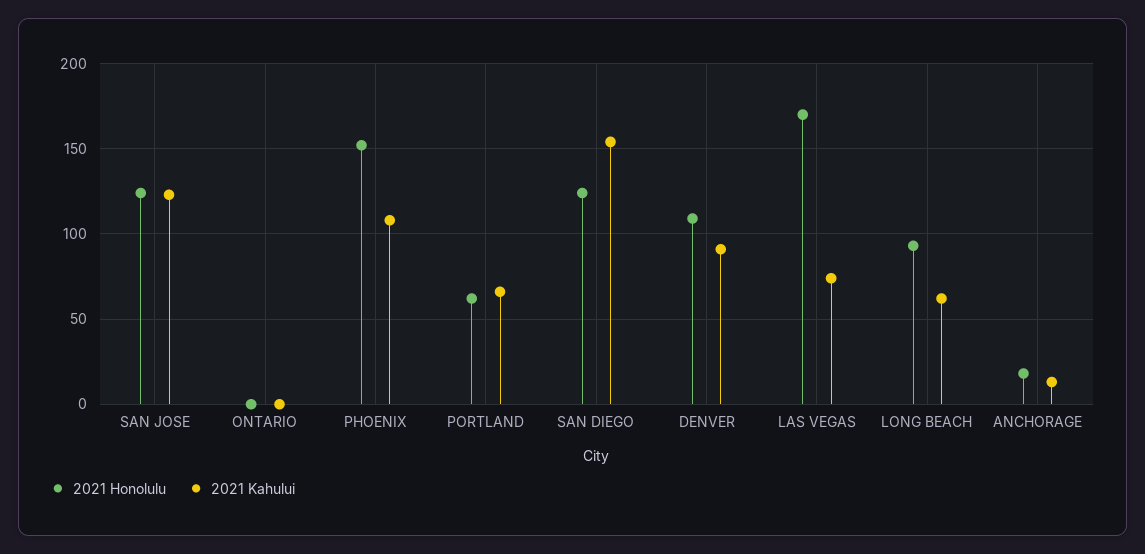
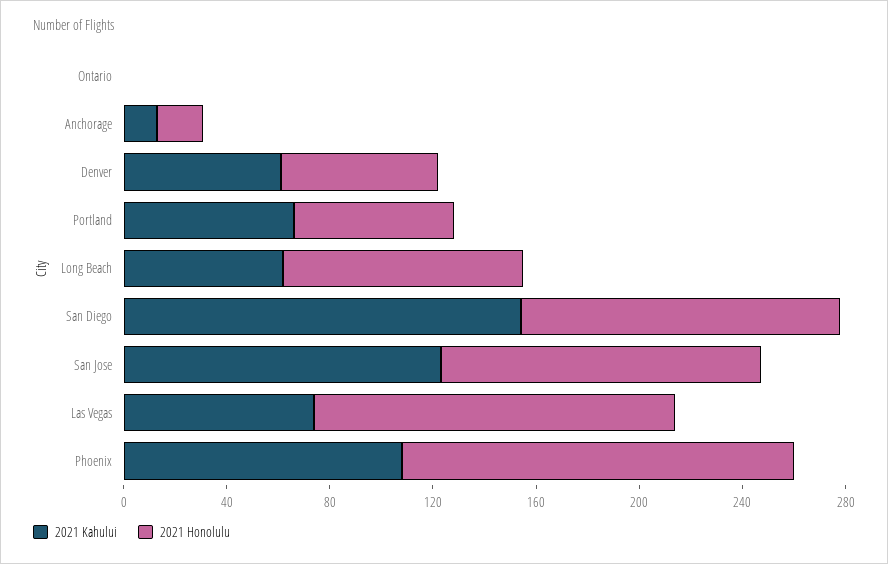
2021 Honolulu, DENVER: 110 -> 60
2021 Kahului, DENVER: 90 -> 60
2021 Honolulu, LAS VEGAS: 170 -> 140

